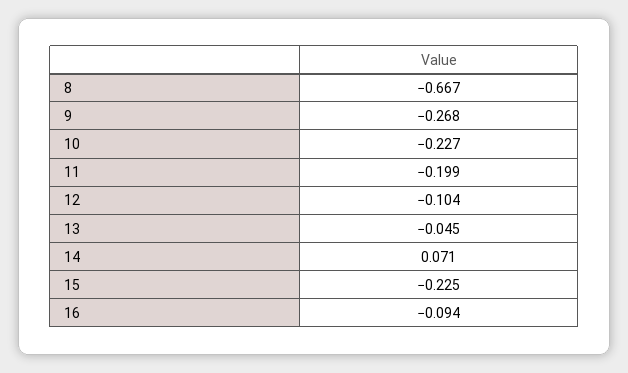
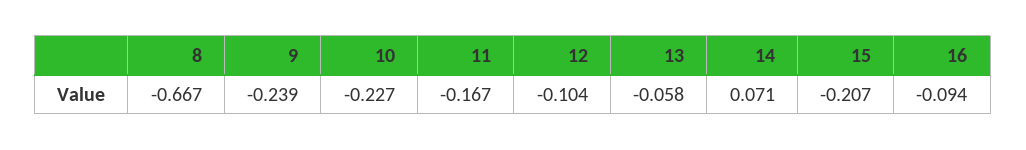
9: -0.268 -> -0.239
11: -0.199 -> -0.167
13: -0.045 -> -0.058
15: -0.225 -> -0.207

